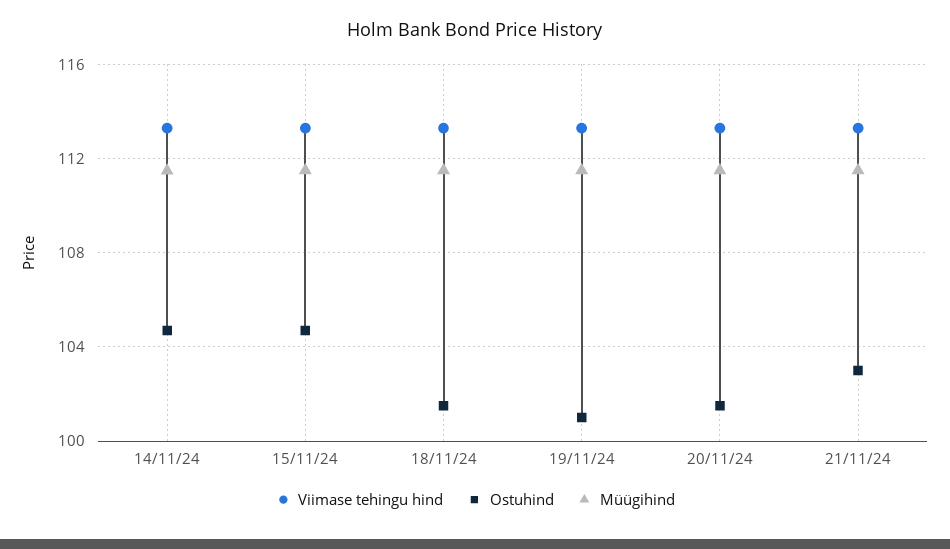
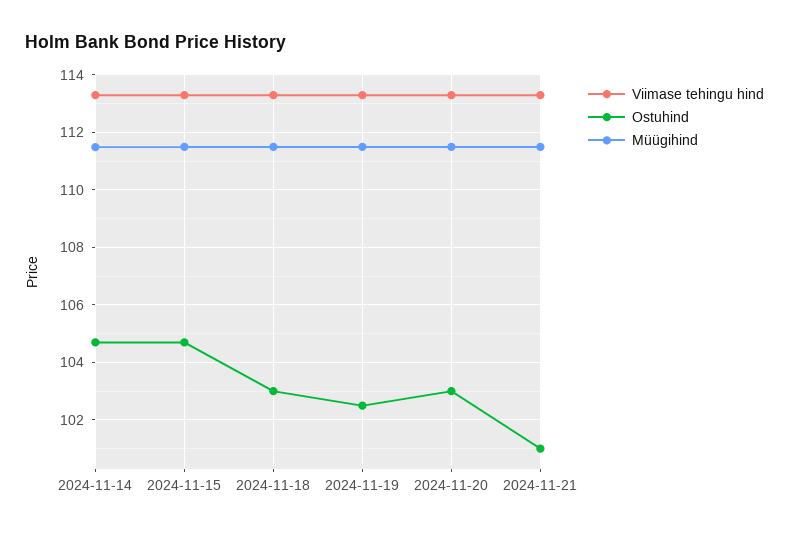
Ostuhind, 18/11/24: 101.5 -> 103
Ostuhind, 19/11/24: 101 -> 102.5
Ostuhind, 20/11/24: 101.5 -> 103
Ostuhind, 21/11/24: 103 -> 101

